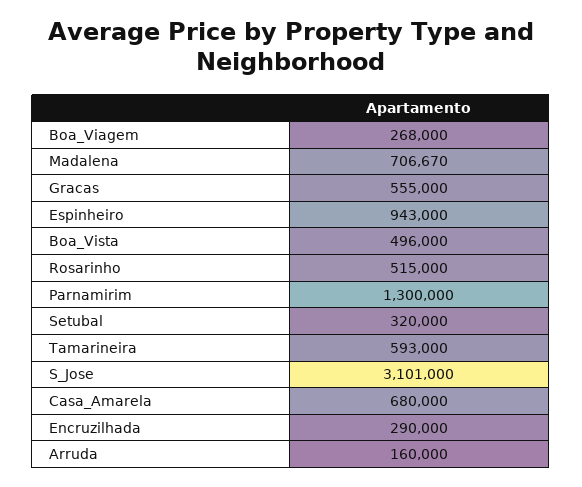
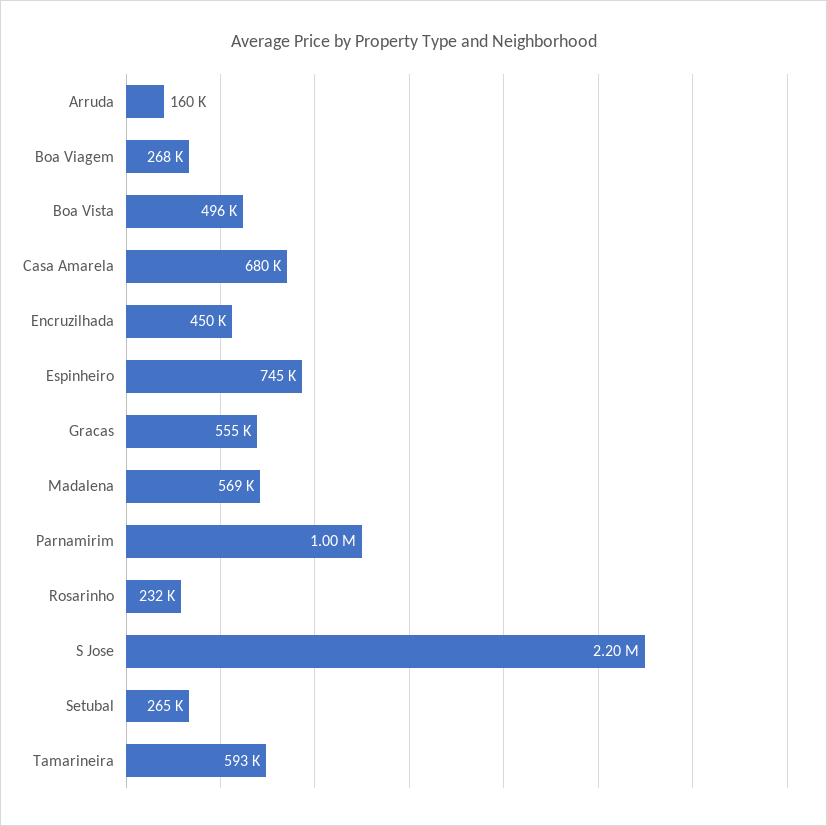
Madalena: 706670 -> 569000
Espinheiro: 943000 -> 745000
Rosarinho: 515000 -> 232000
Parnamirim: 1300000 -> 1000000
Setubal: 320000 -> 265000
S_Jose: 3101000 -> 2200000
Encruzilhada: 290000 -> 450000

